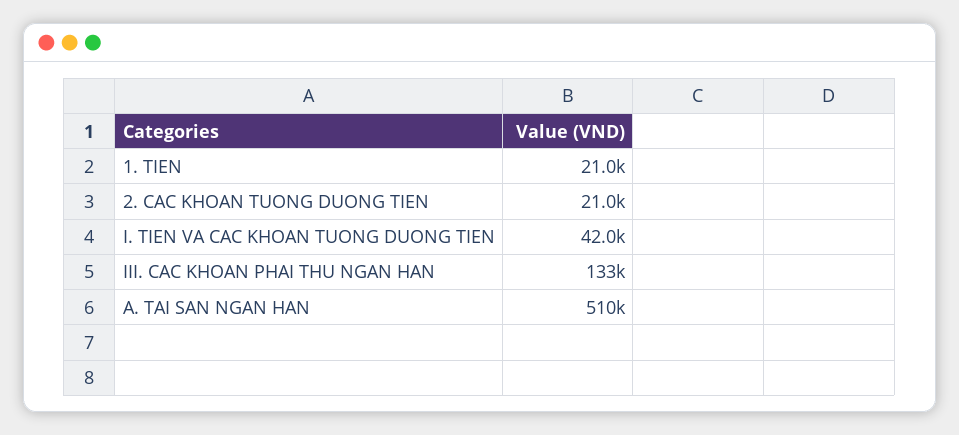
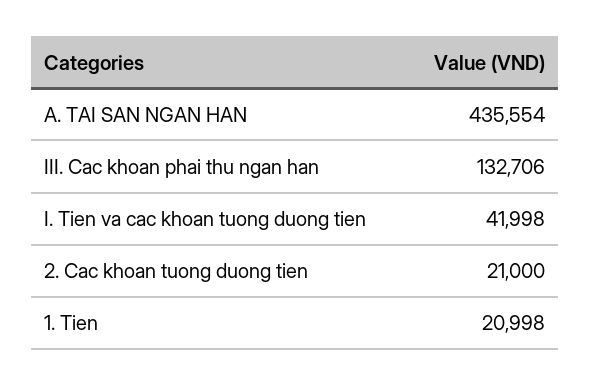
A. TAI SAN NGAN HAN: 510000 -> 435554

